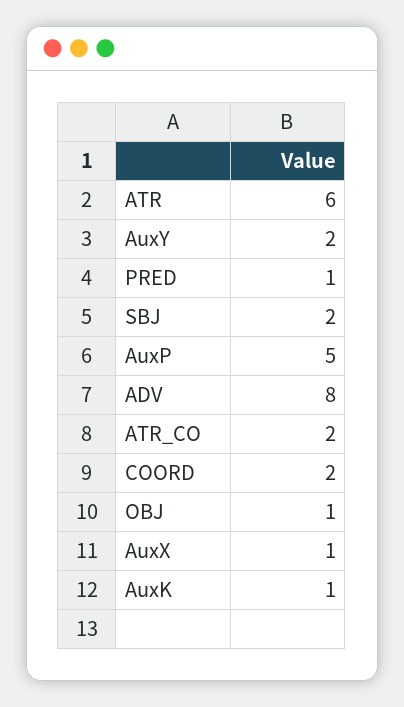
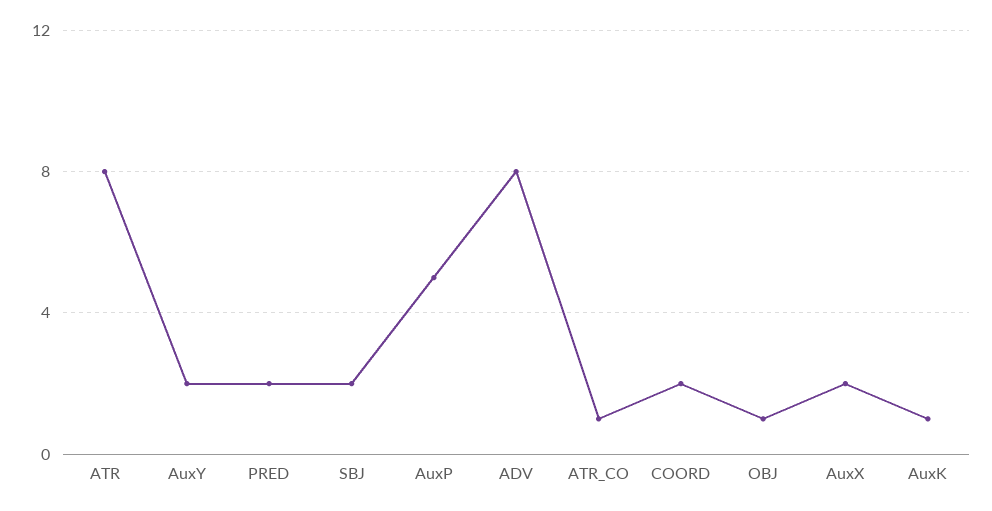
ATR: 6 -> 8
PRED: 1 -> 2
ATR_CO: 2 -> 1
AuxX: 1 -> 2

